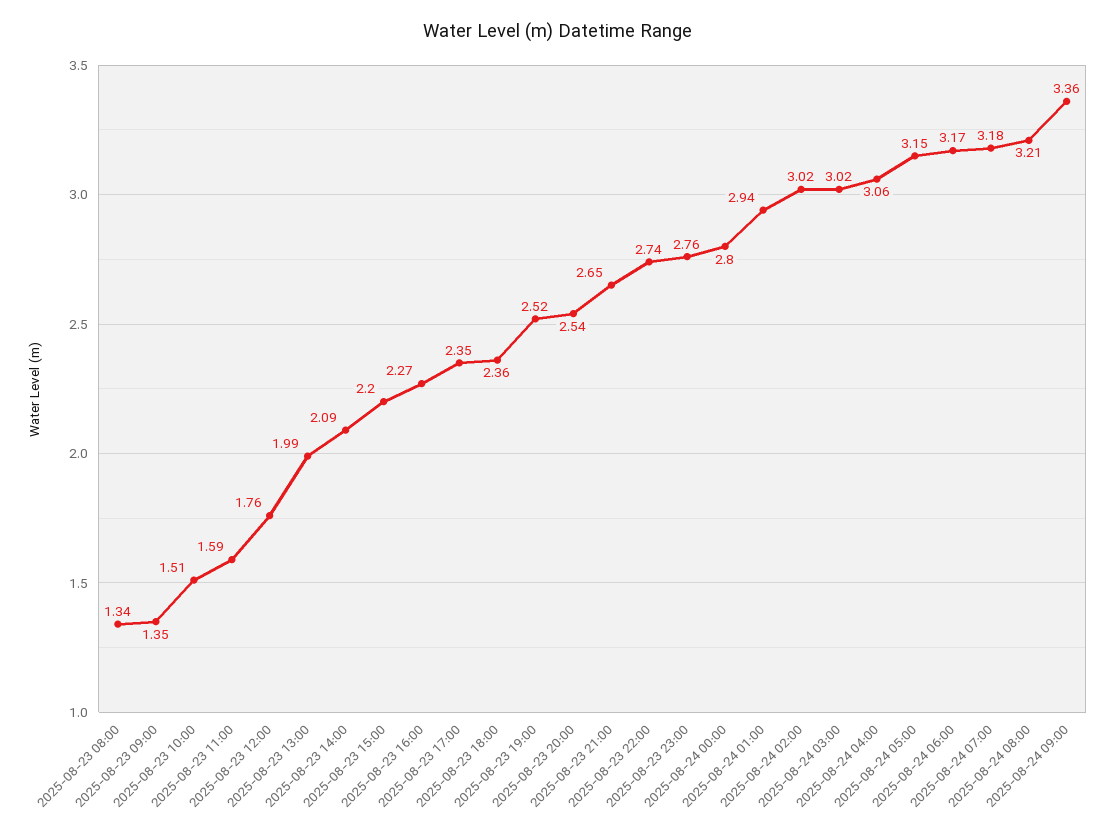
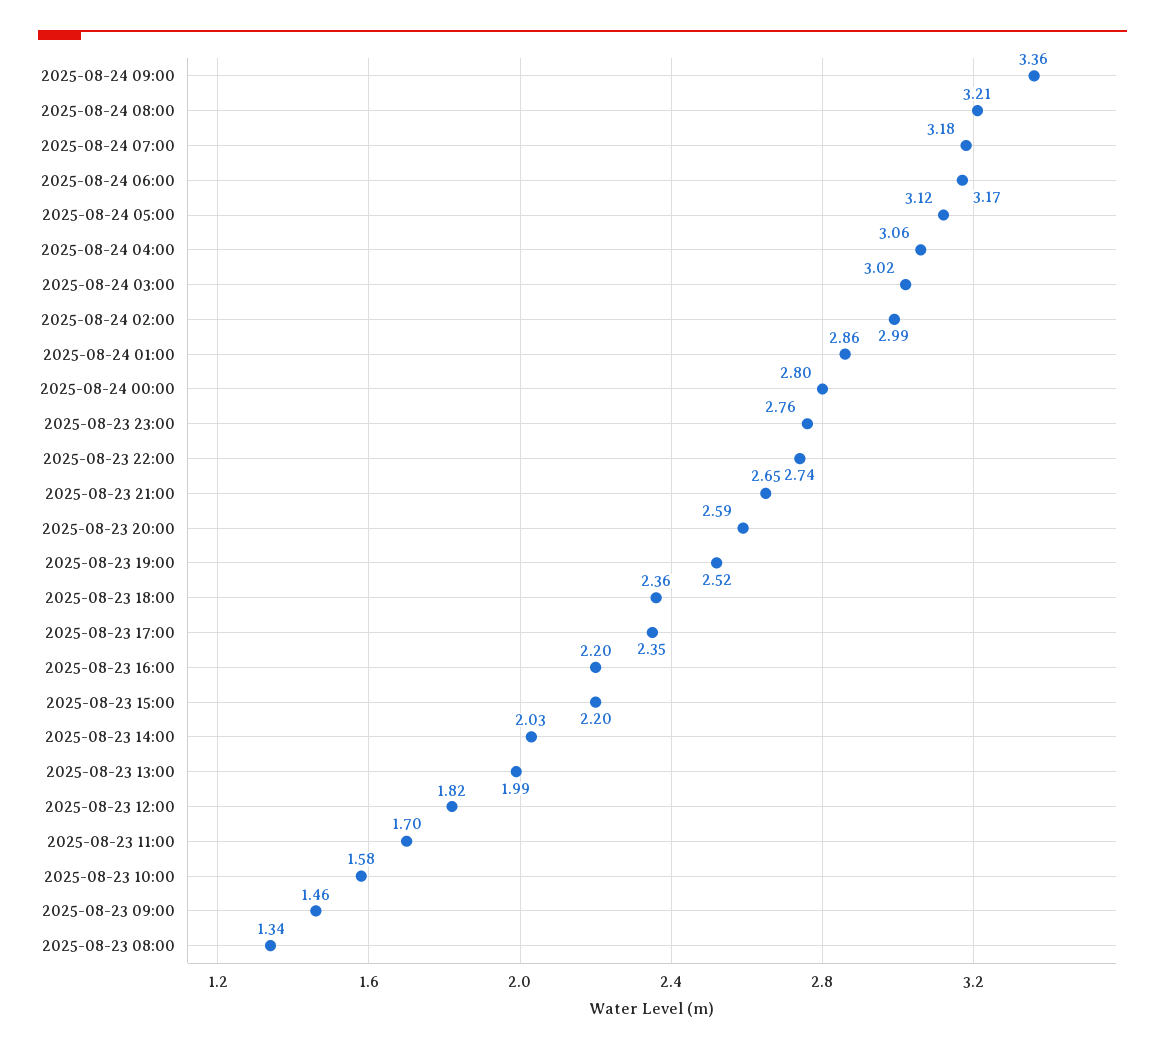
2025-08-23 09:00: 1.35 -> 1.46
2025-08-23 10:00: 1.51 -> 1.58
2025-08-23 11:00: 1.59 -> 1.7
2025-08-23 12:00: 1.76 -> 1.82
2025-08-23 14:00: 2.09 -> 2.03
2025-08-23 16:00: 2.27 -> 2.2
2025-08-23 20:00: 2.54 -> 2.59
2025-08-24 01:00: 2.94 -> 2.86
2025-08-24 02:00: 3.02 -> 2.99
2025-08-24 05:00: 3.15 -> 3.12

